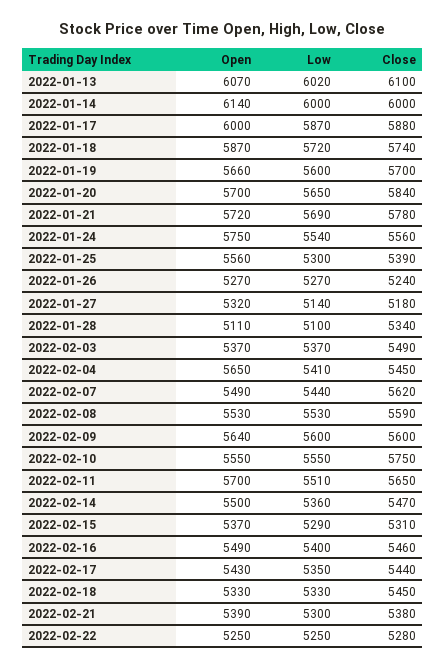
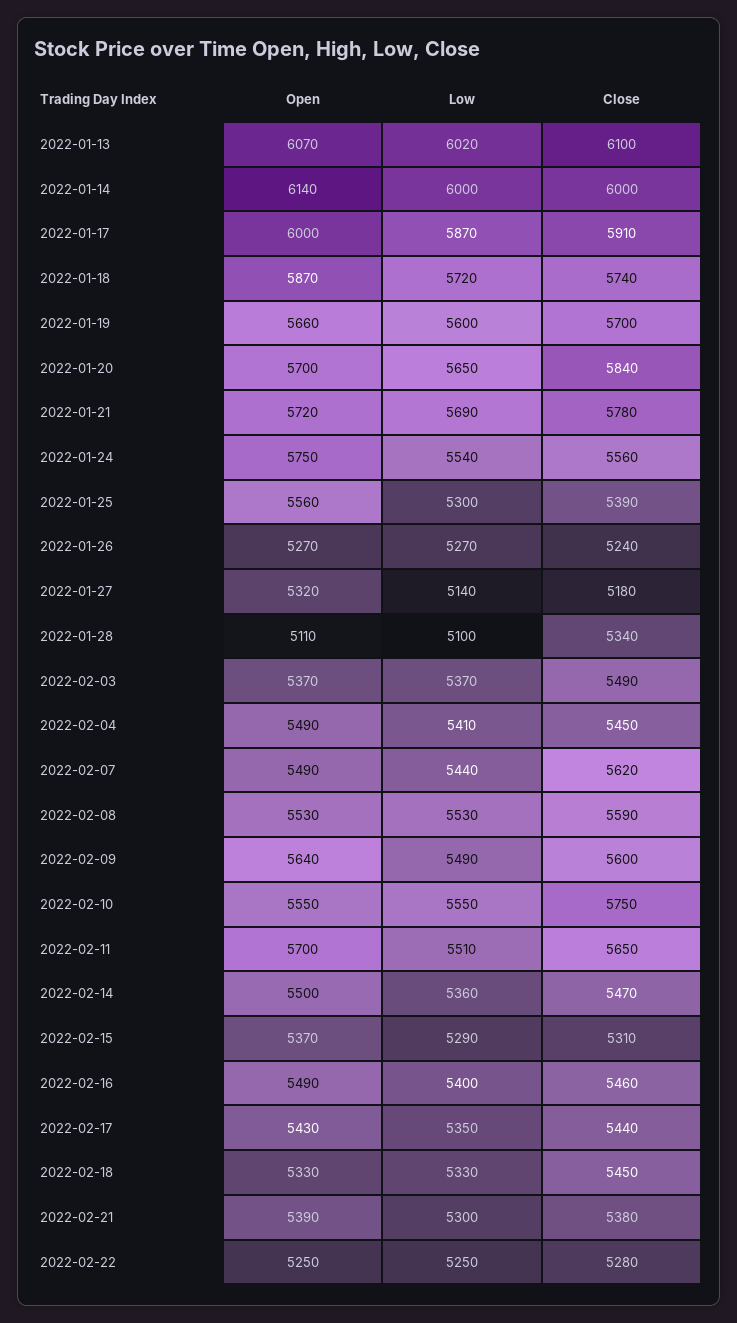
Close, 2022-01-17: 5880 -> 5910
Open, 2022-02-04: 5650 -> 5490
Low, 2022-02-09: 5600 -> 5490

